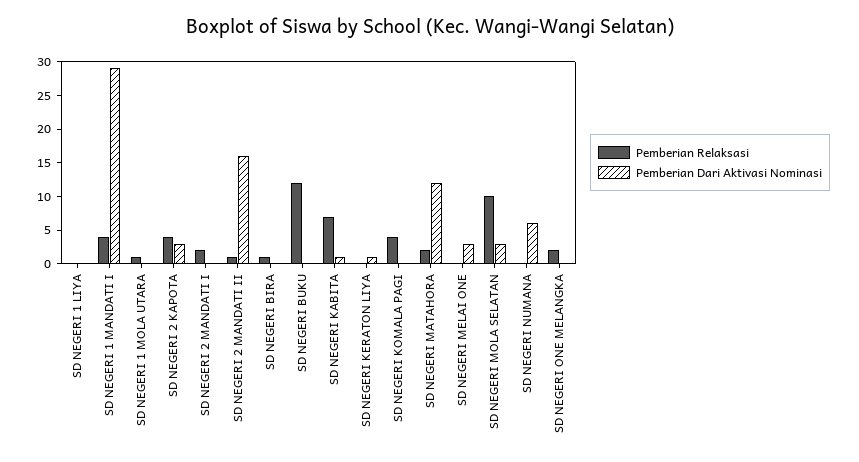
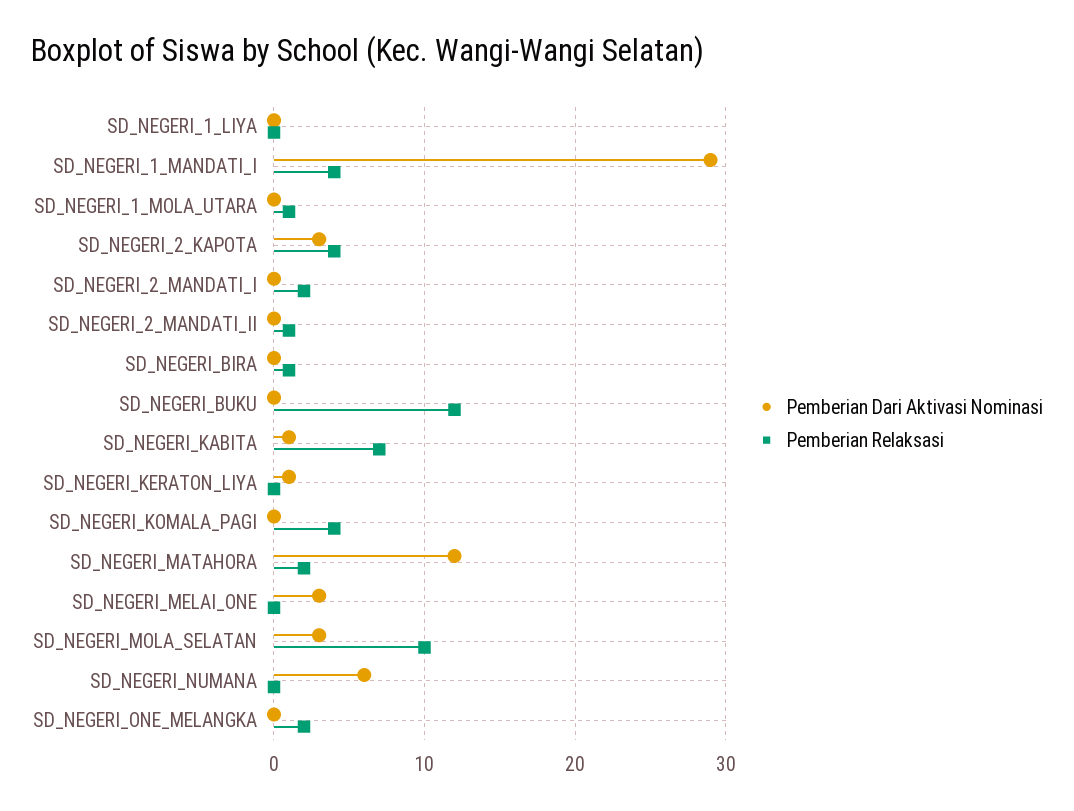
Pemberian Dari Aktivasi Nominasi, SD NEGERI 2 MANDATI II: 15 -> 0

